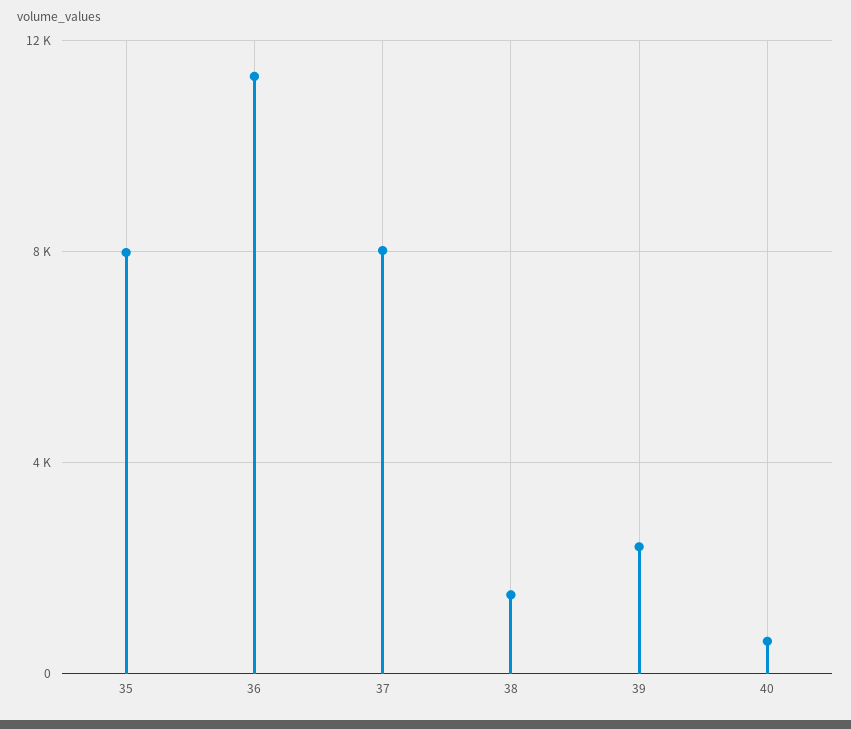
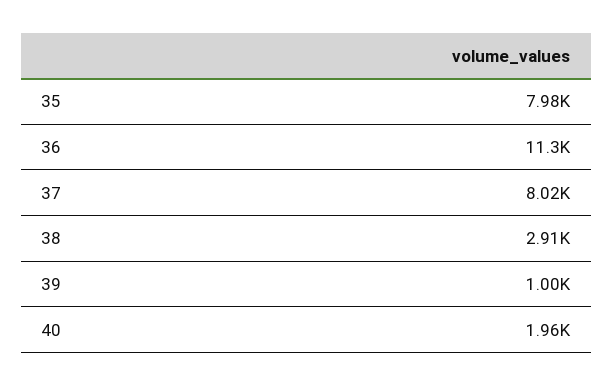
38: 1500 -> 2910
39: 2500 -> 1000
40: 500 -> 1960

